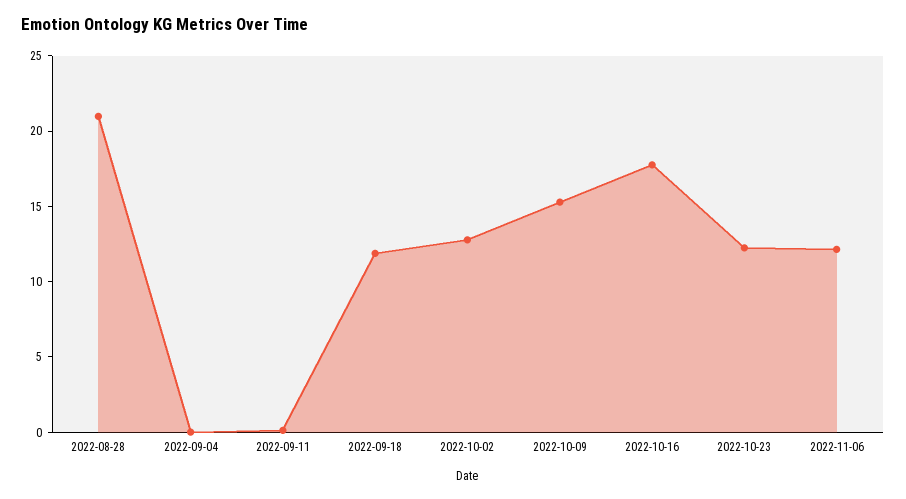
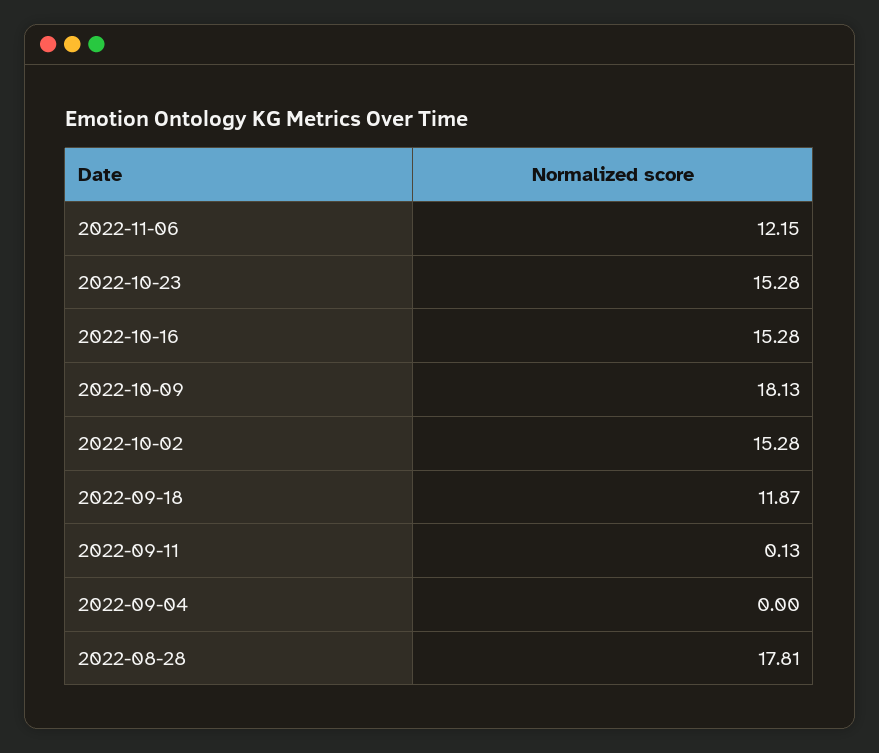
2022-08-28: 21 -> 17.81
2022-10-02: 13 -> 15.28
2022-10-09: 15 -> 18.13
2022-10-16: 18 -> 15.28
2022-10-23: 12 -> 15.28

